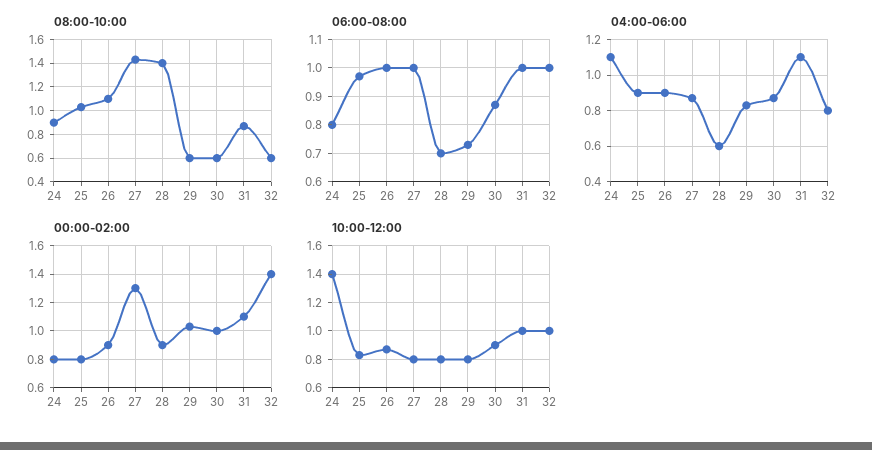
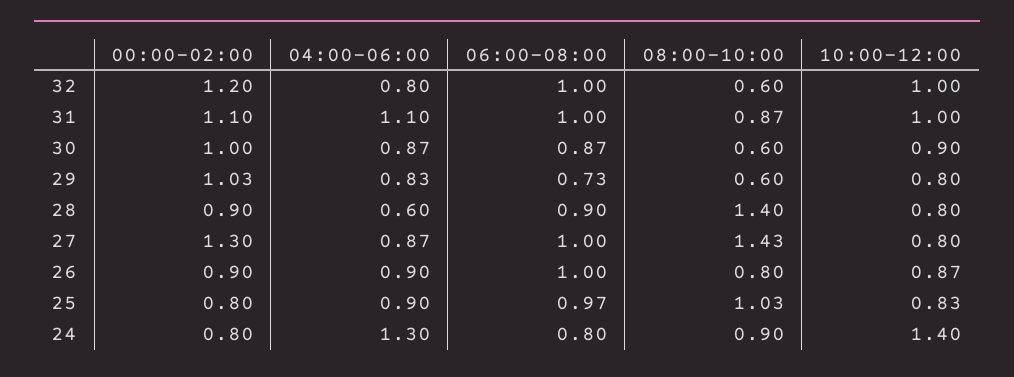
08:00-10:00, 26: 1.1 -> 0.8
06:00-08:00, 28: 0.7 -> 0.9
04:00-06:00, 24: 1.1 -> 1.3
00:00-02:00, 32: 1.4 -> 1.2

